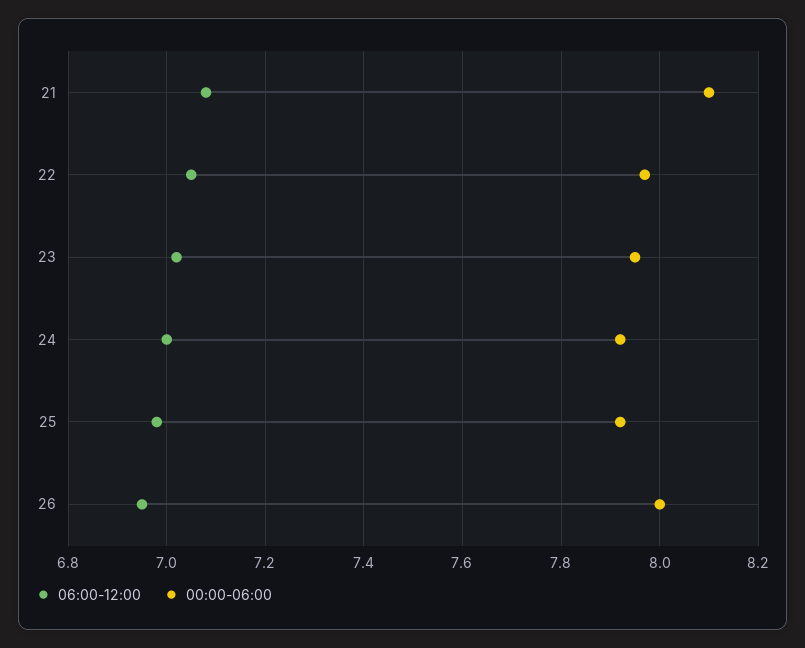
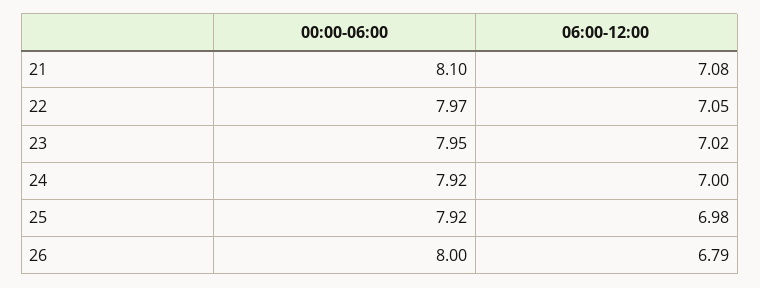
06:00-12:00, 26: 6.95 -> 6.79

